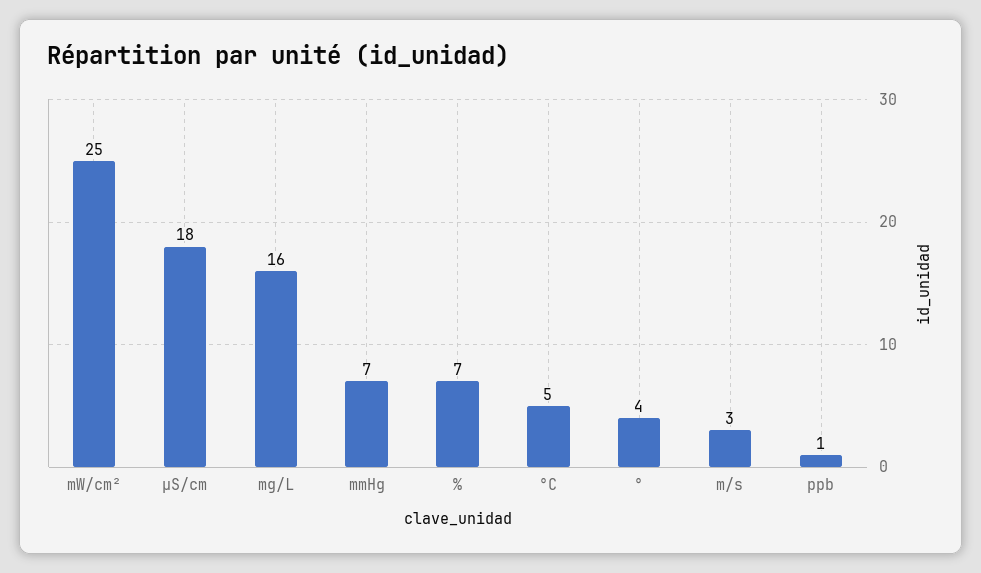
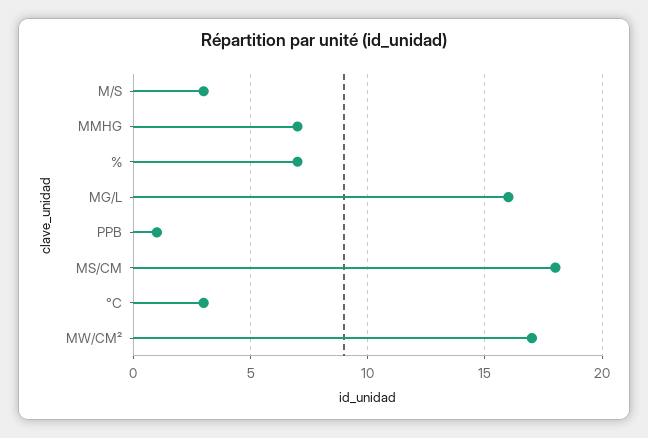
mW/cm²: 25 -> 17
°C: 5 -> 3
°: 4 -> none

